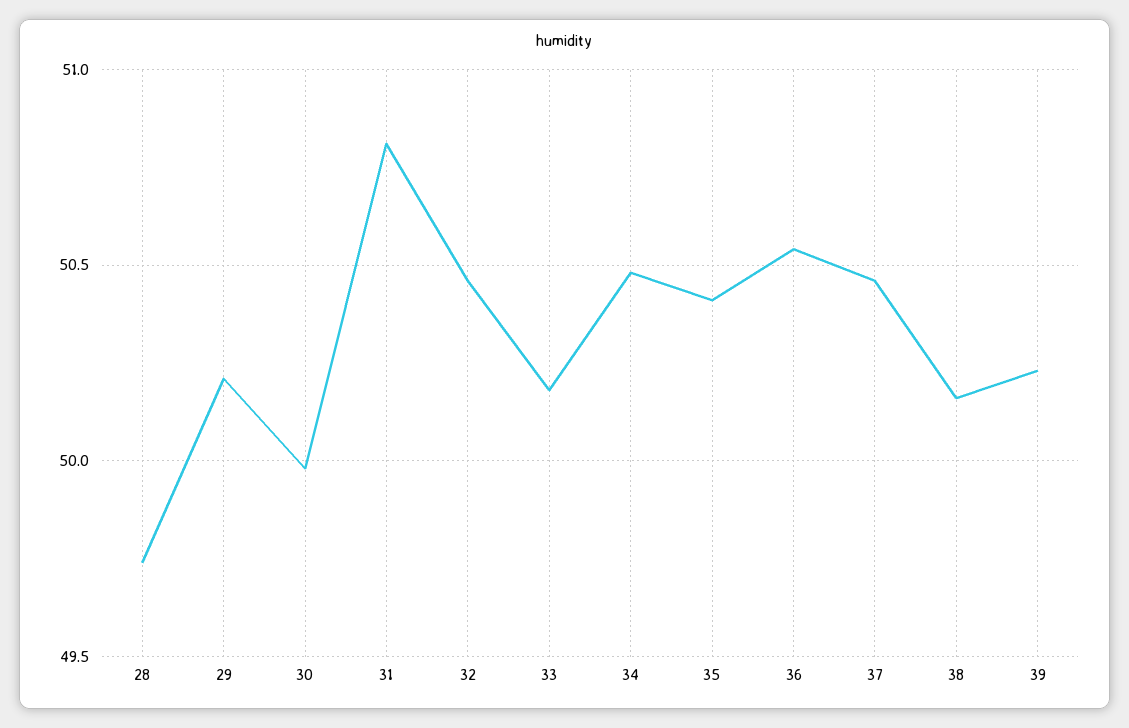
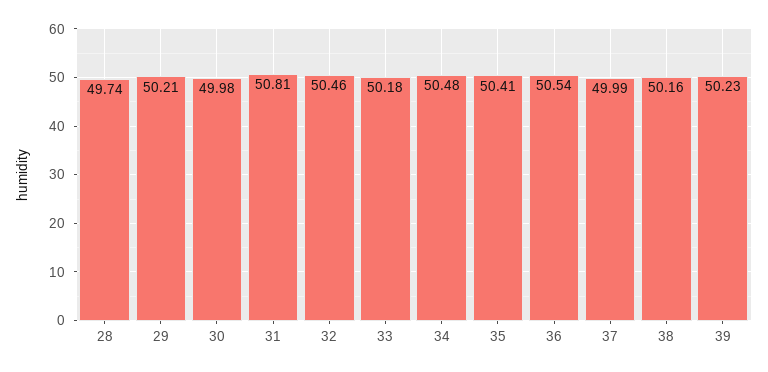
37: 50.45 -> 49.99

